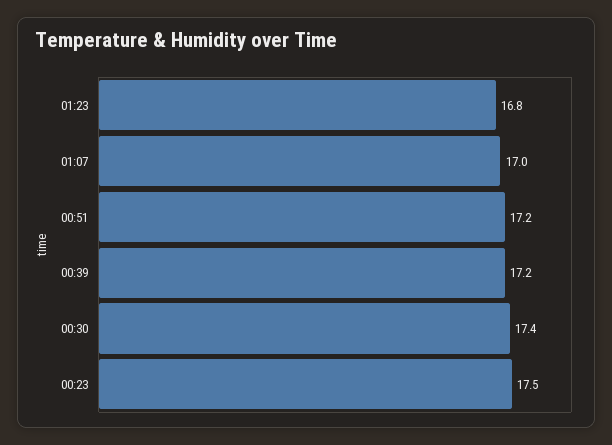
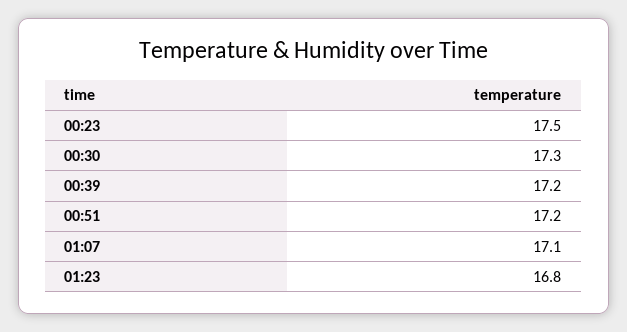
01:07: 17 -> 17.1
00:30: 17.4 -> 17.3

